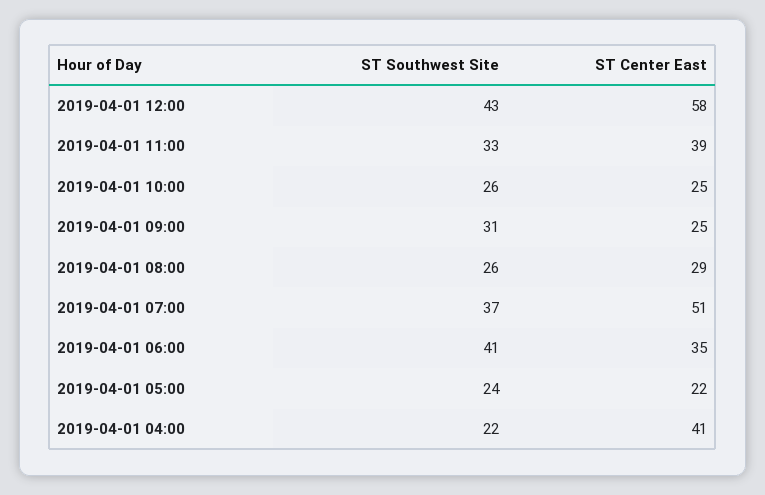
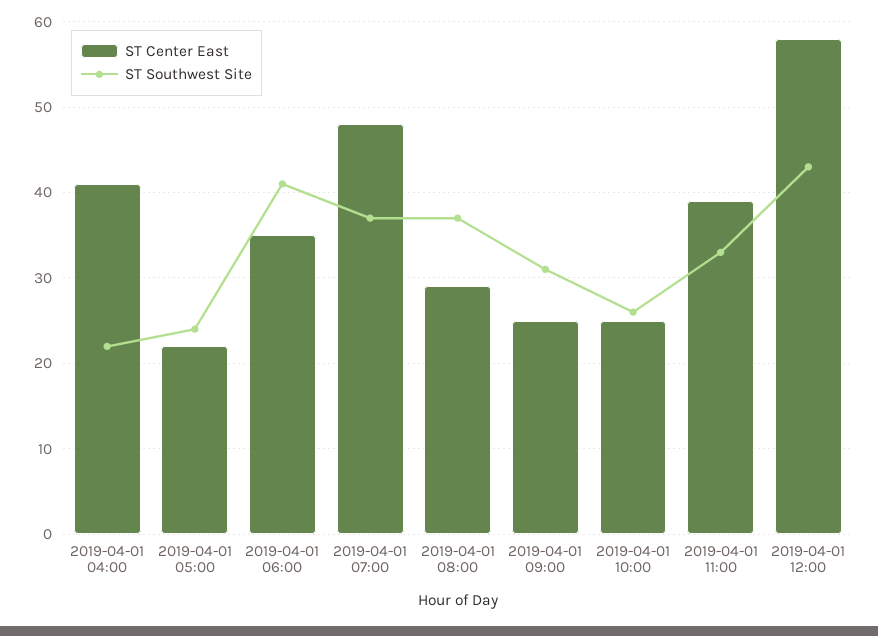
ST Southwest Site, 2019-04-01 08:00: 26 -> 37
ST Center East, 2019-04-01 07:00: 51 -> 48

